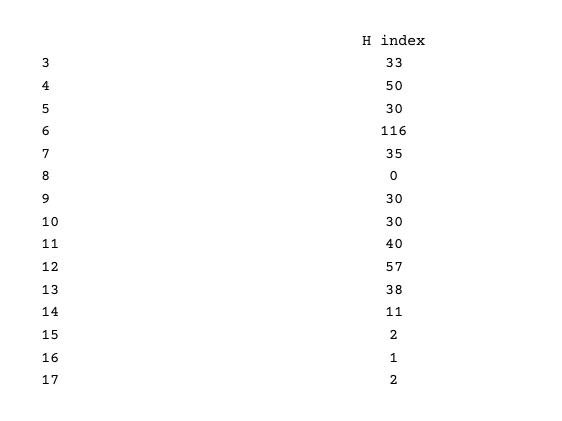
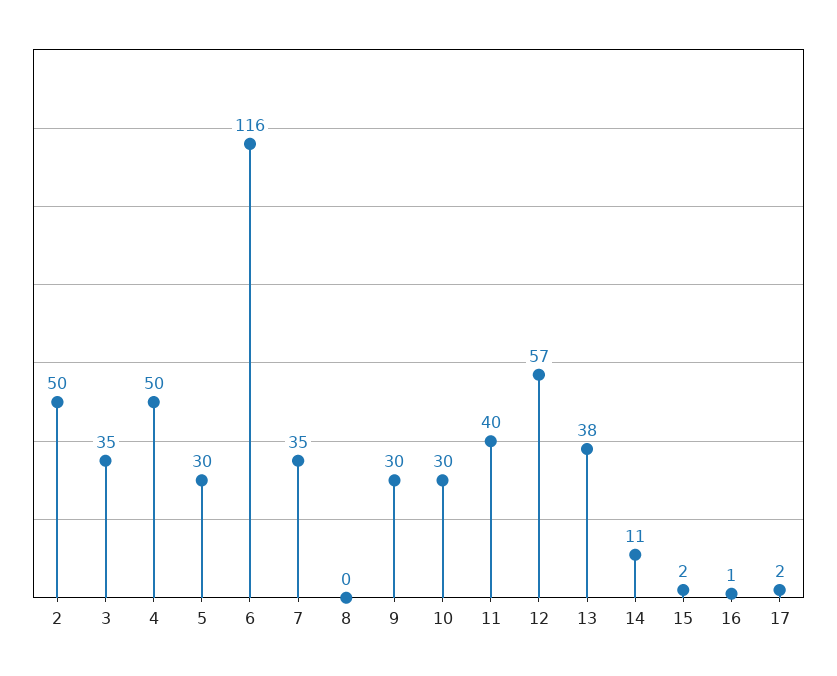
3: 33 -> 35
2: none -> 50

